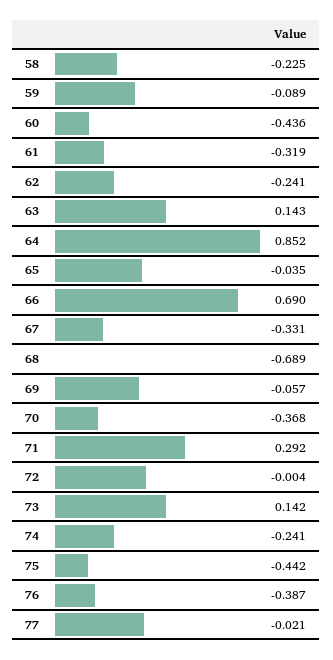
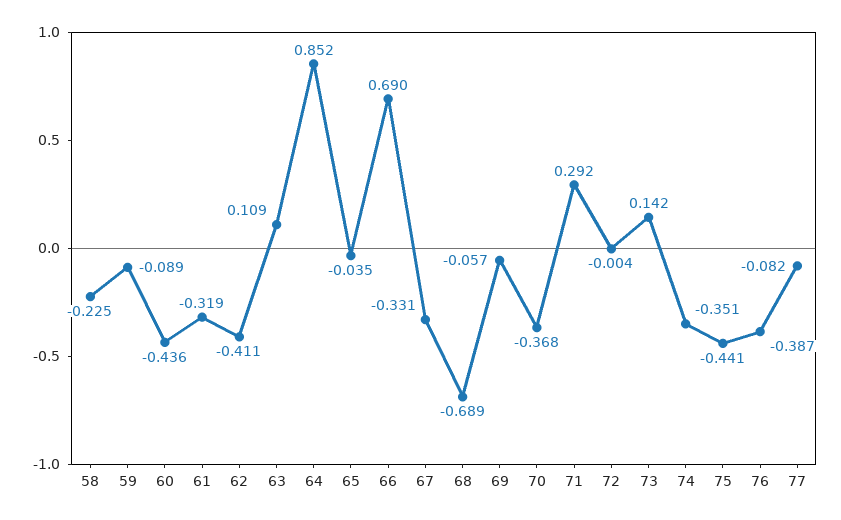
62: -0.241 -> -0.411
63: 0.143 -> 0.109
74: -0.241 -> -0.351
75: -0.442 -> -0.441
77: -0.021 -> -0.082

